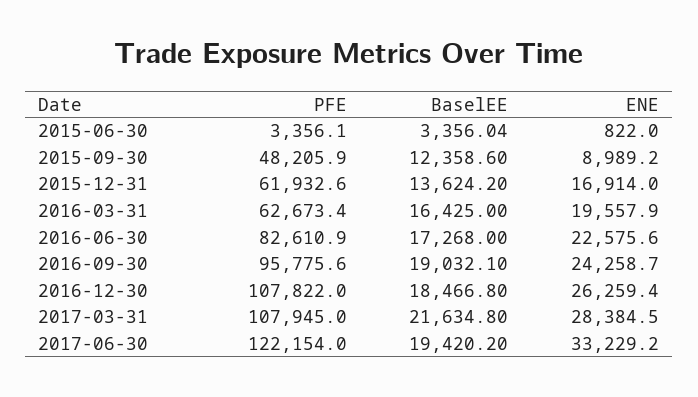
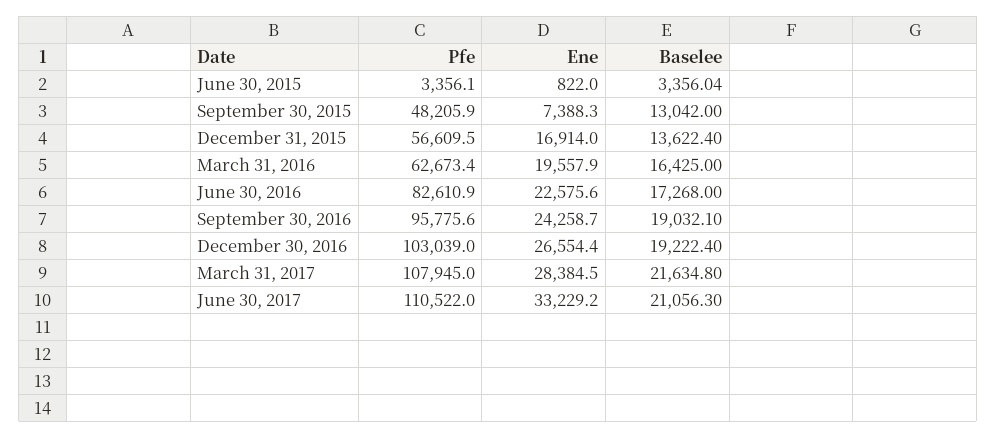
BaselEE, 2015-09-30: 12358.6 -> 13042
ENE, 2015-09-30: 8989.2 -> 7388.3
PFE, 2015-12-31: 61932.6 -> 56609.5
BaselEE, 2015-12-31: 13624.2 -> 13622.4
PFE, 2016-12-30: 107822 -> 103039
BaselEE, 2016-12-30: 18466.8 -> 19222.4
ENE, 2016-12-30: 26259.4 -> 26554.4
PFE, 2017-06-30: 122154 -> 110522
BaselEE, 2017-06-30: 19420.2 -> 21056.3

